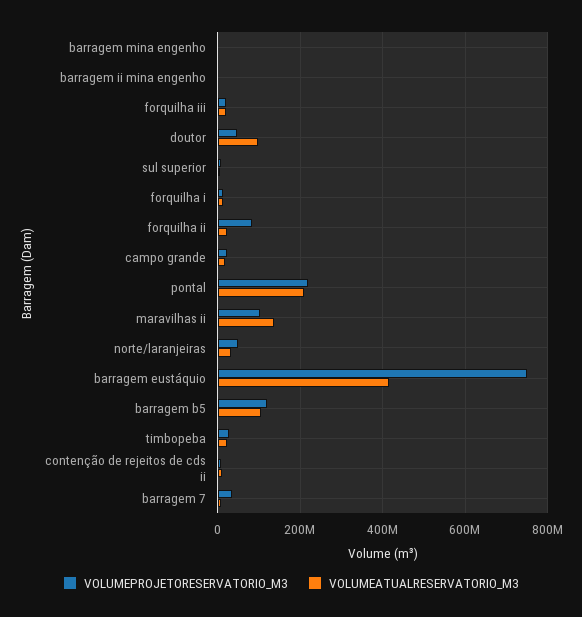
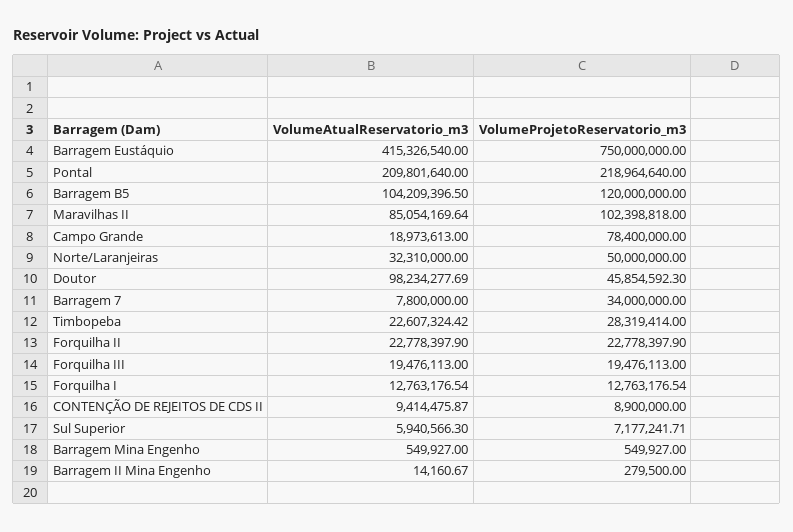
VOLUMEPROJETORESERVATORIO_M3, forquilha ii: 80000000 -> 22778397.9
VOLUMEPROJETORESERVATORIO_M3, campo grande: 20000000 -> 78400000
VOLUMEATUALRESERVATORIO_M3, maravilhas ii: 140000000 -> 85054169.64

